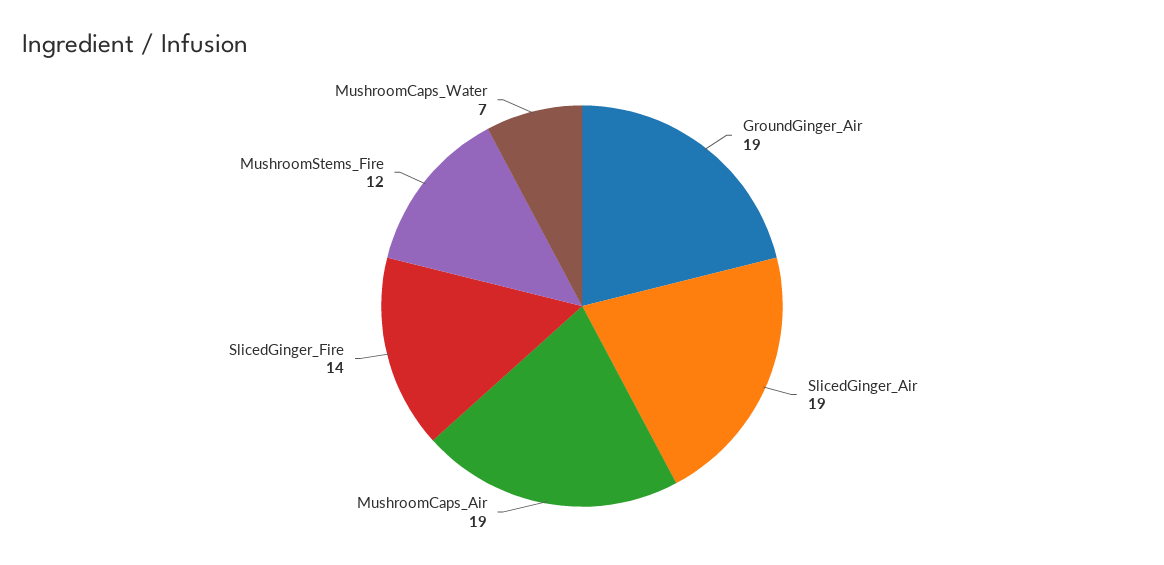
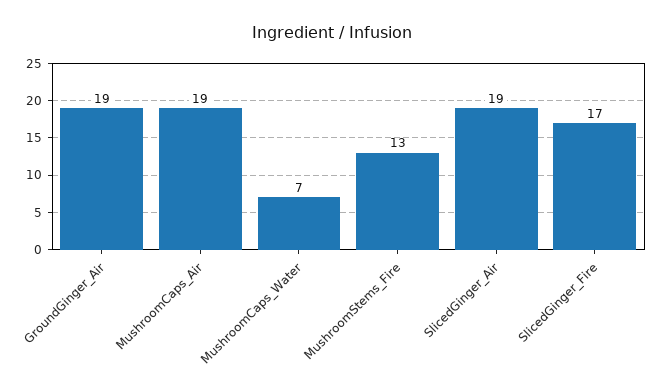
SlicedGinger_Fire: 14 -> 17
MushroomStems_Fire: 12 -> 13

